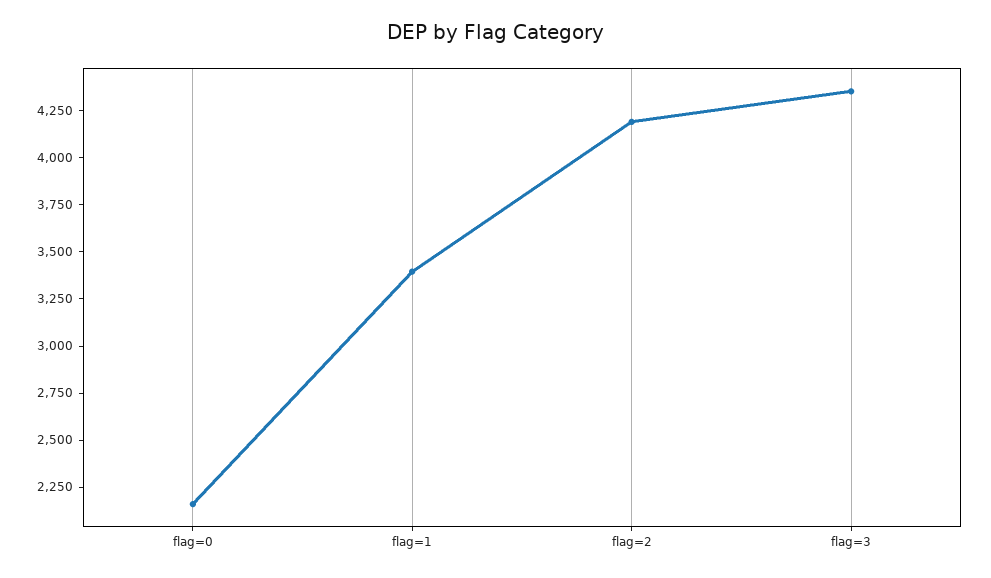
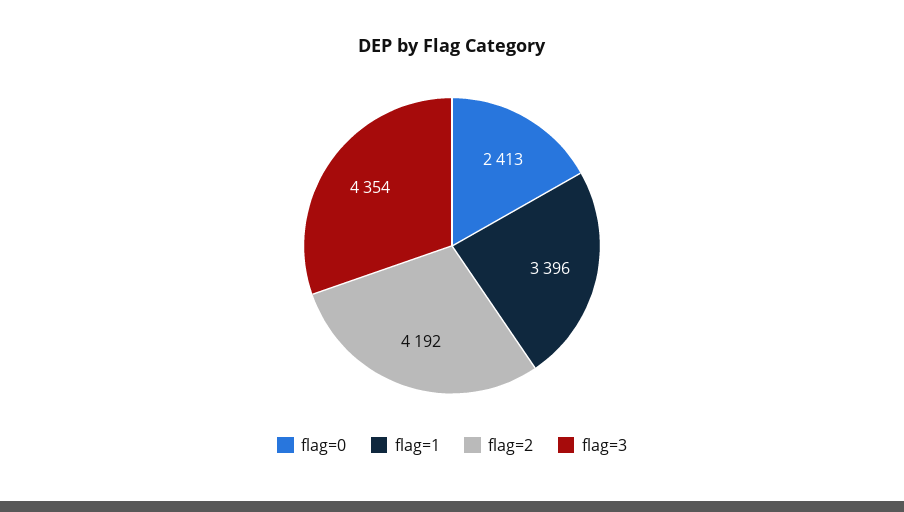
flag=0: 2150 -> 2413

